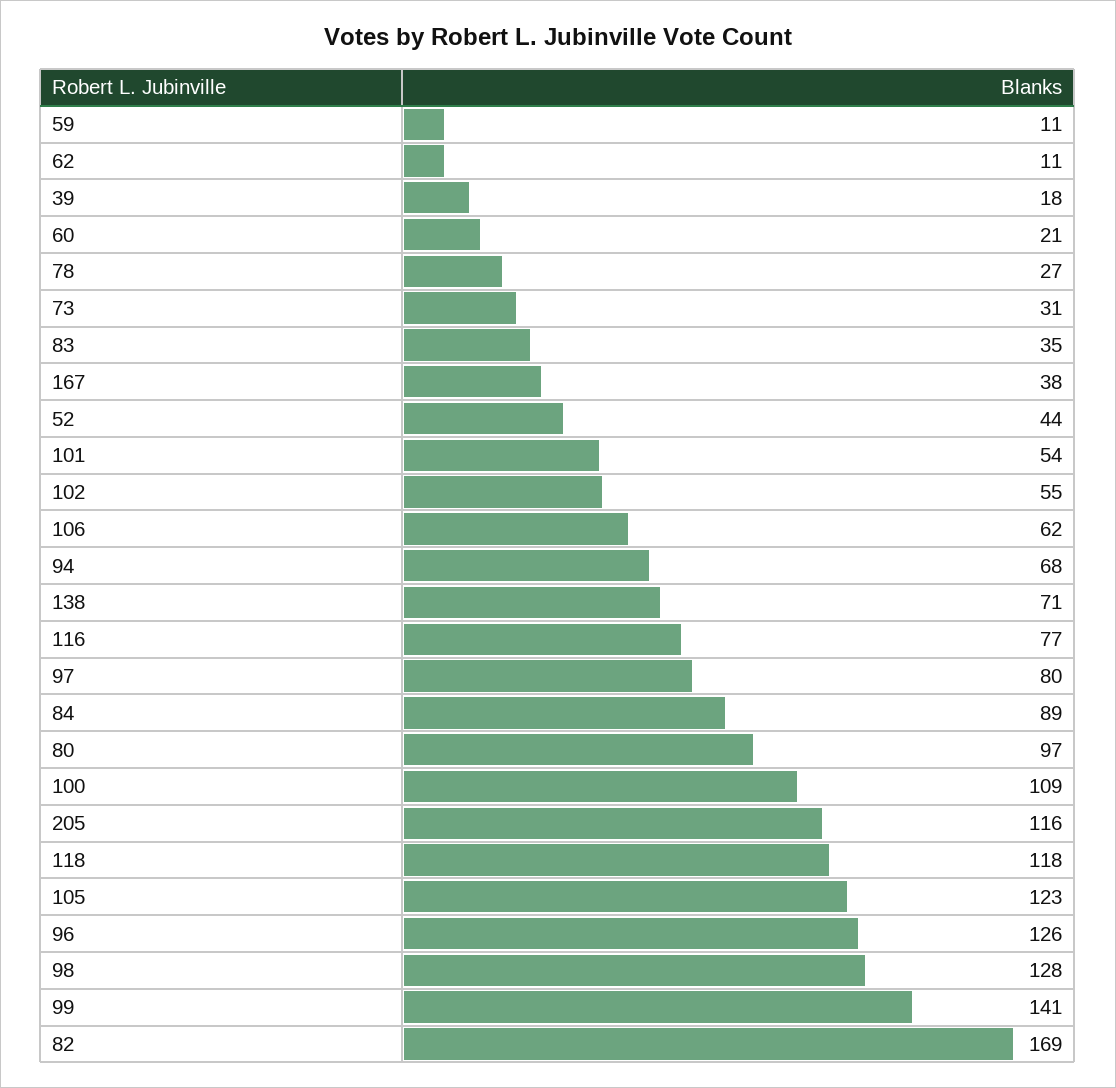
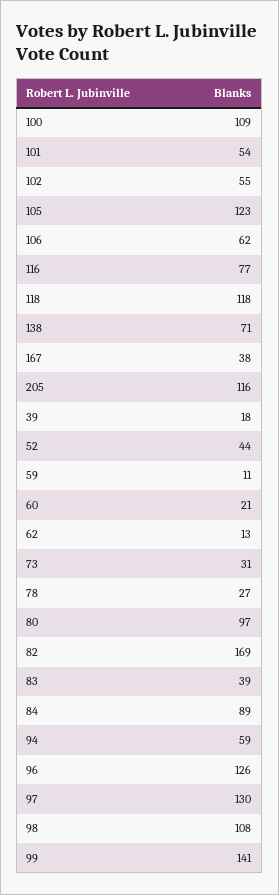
62: 11 -> 13
83: 35 -> 39
94: 68 -> 59
97: 80 -> 130
98: 128 -> 108

